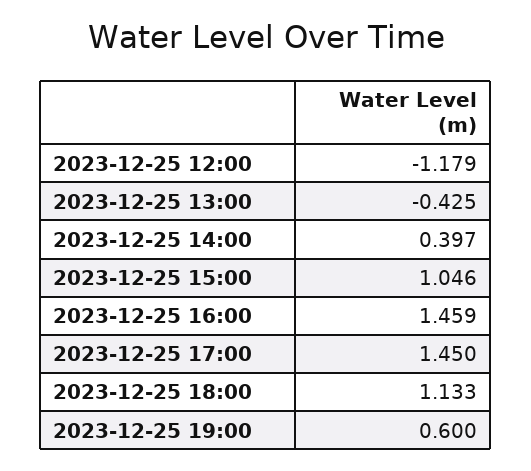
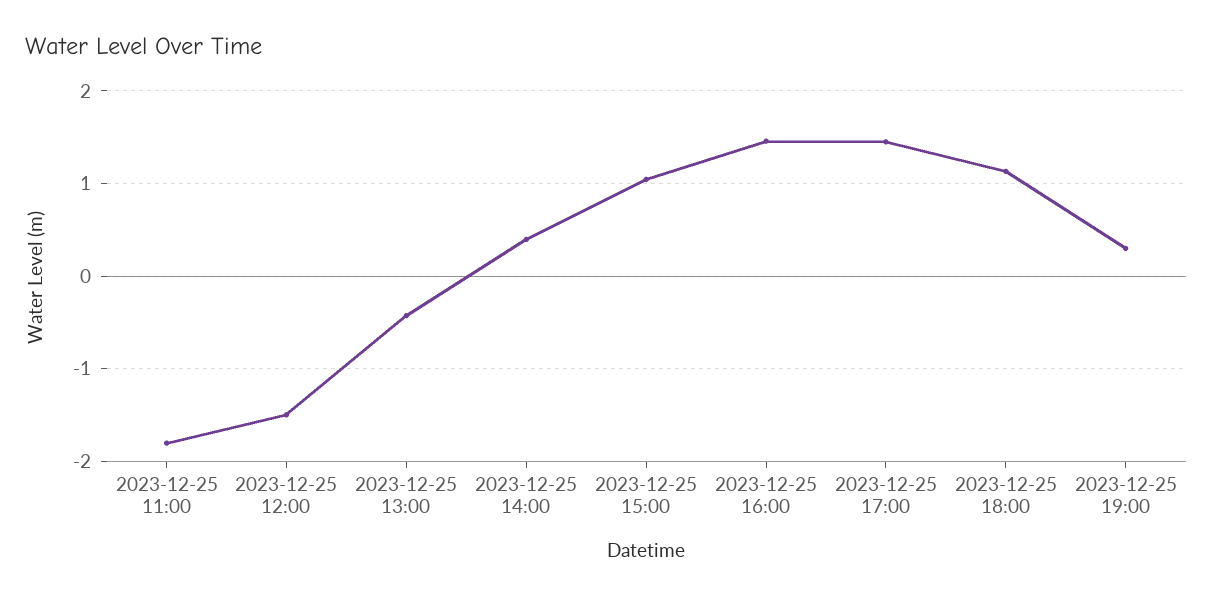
2023-12-25 12:00: -1.179 -> -1.5
2023-12-25 19:00: 0.6 -> 0.3
2023-12-25 11:00: none -> -1.8

